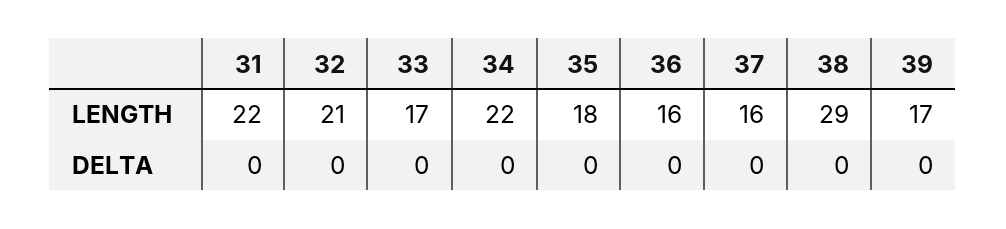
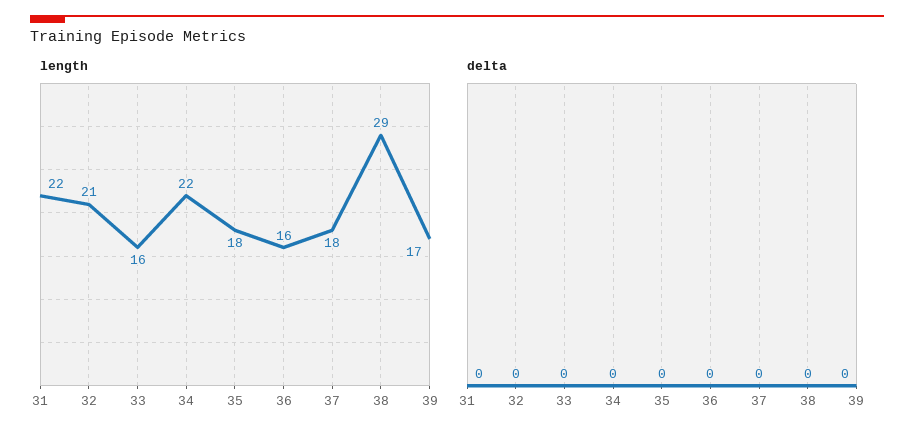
LENGTH, 33: 17 -> 16
LENGTH, 37: 16 -> 18

